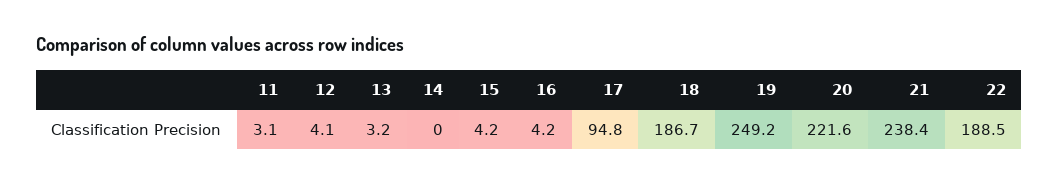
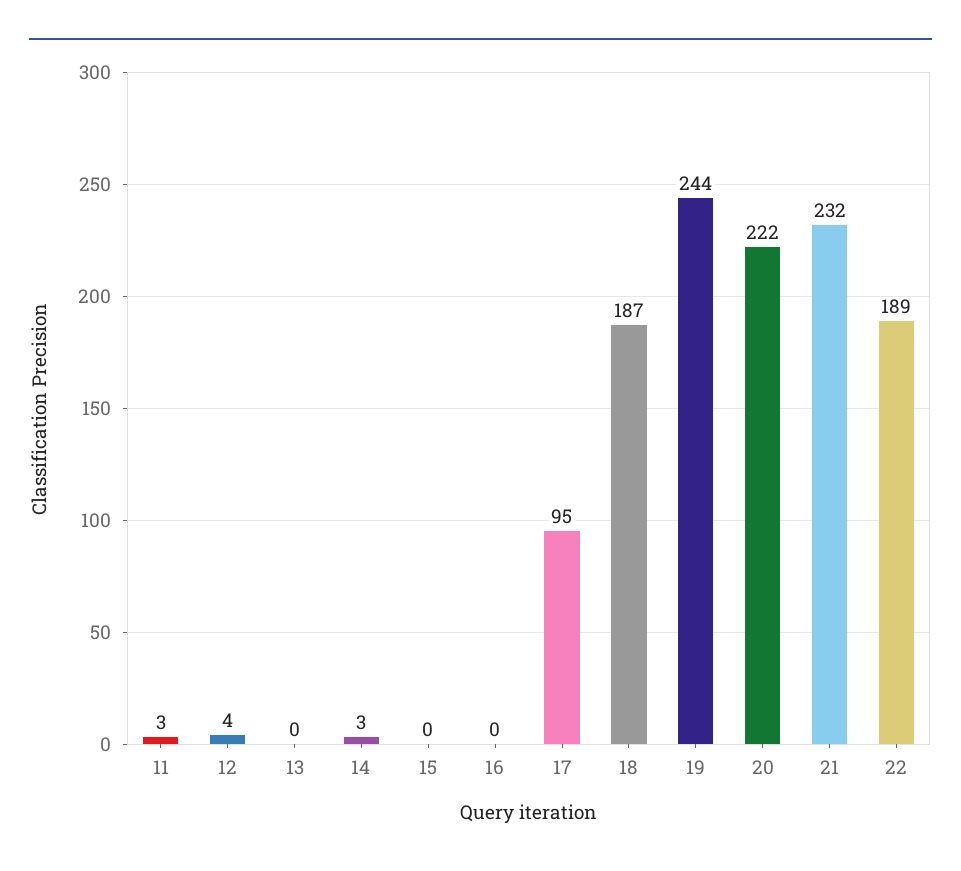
13: 3.2 -> 0
14: 0 -> 3
15: 4.2 -> 0
16: 4.2 -> 0
19: 249.2 -> 244
21: 238.4 -> 232

